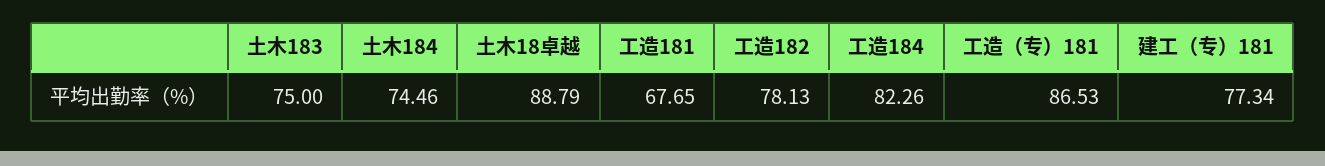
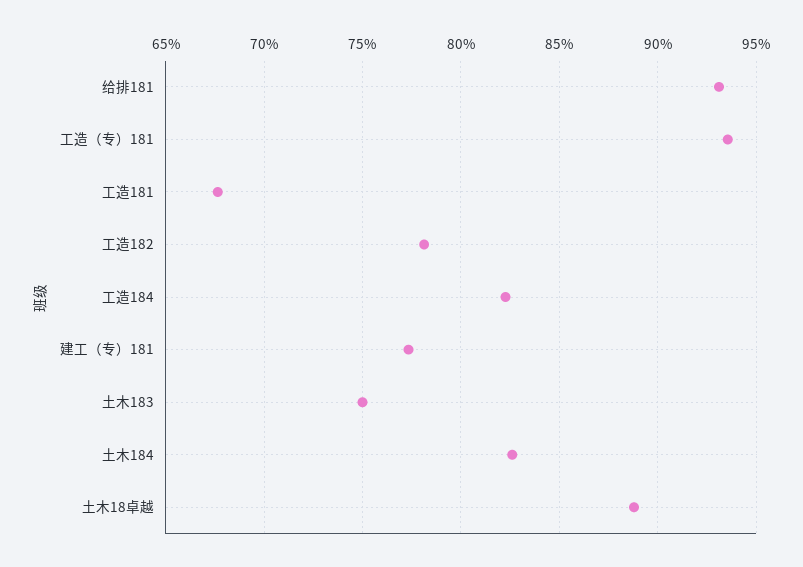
土木184: 74.46 -> 82.5
工造（专）181: 86.53 -> 93.5
给排181: none -> 93

